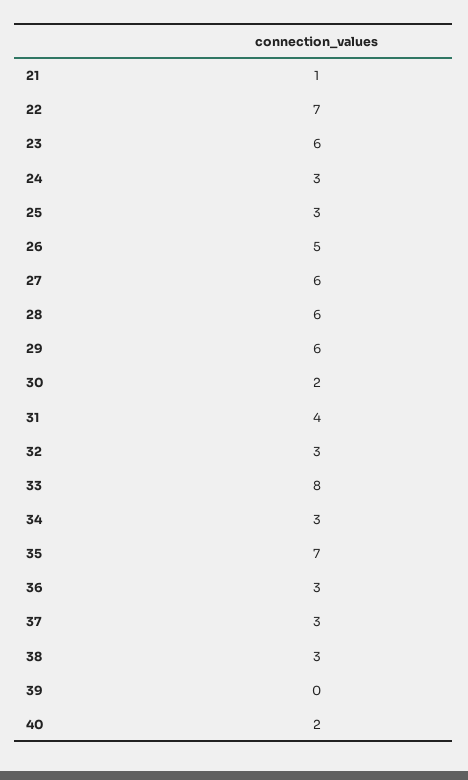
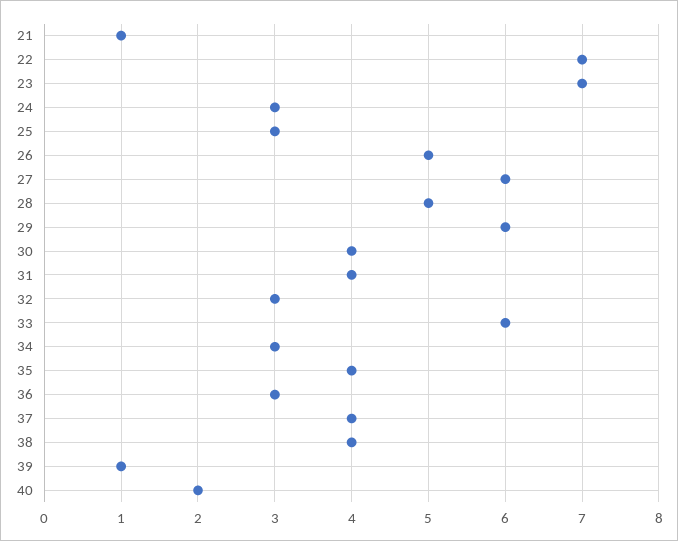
23: 6 -> 7
28: 6 -> 5
30: 2 -> 4
33: 8 -> 6
35: 7 -> 4
37: 3 -> 4
38: 3 -> 4
39: 0 -> 1

